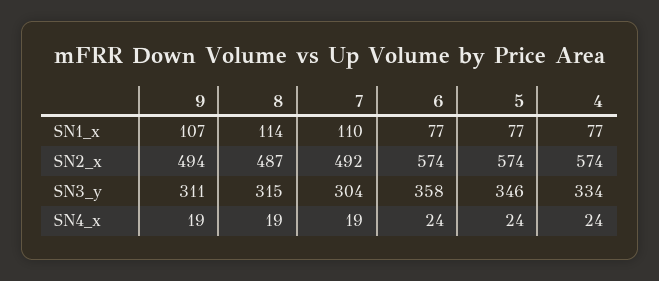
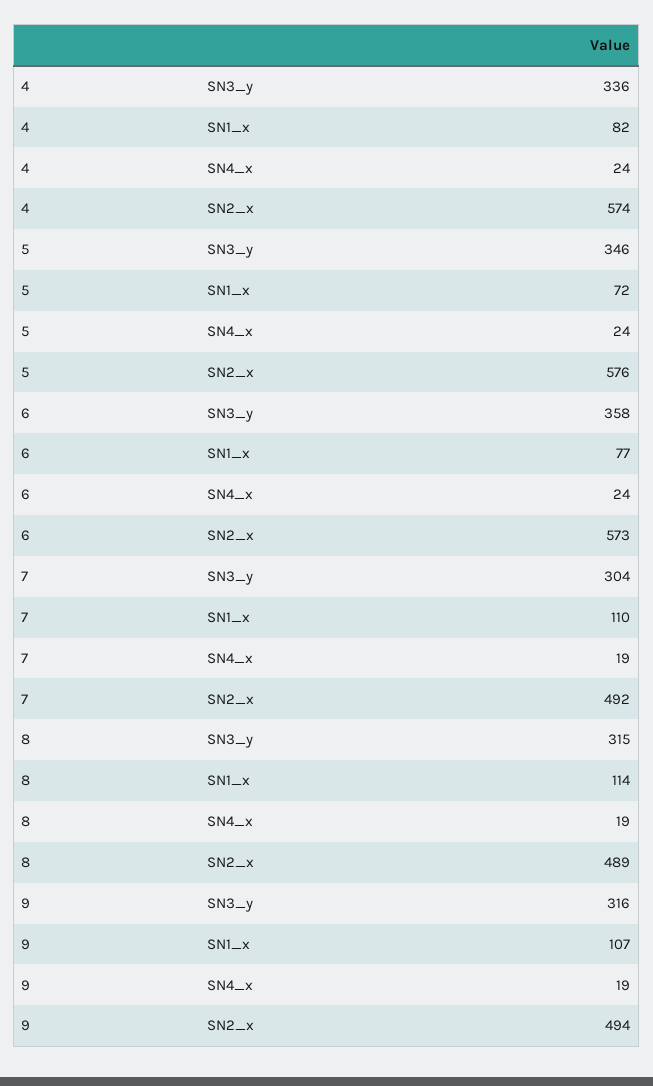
5, SN1_x: 77 -> 72
4, SN1_x: 77 -> 82
8, SN2_x: 487 -> 489
6, SN2_x: 574 -> 573
5, SN2_x: 574 -> 576
9, SN3_y: 311 -> 316
4, SN3_y: 334 -> 336

